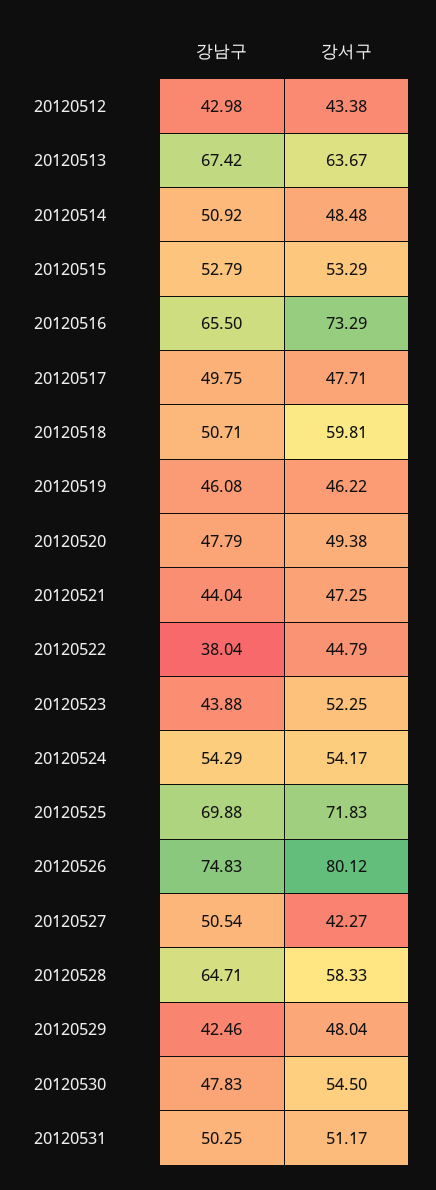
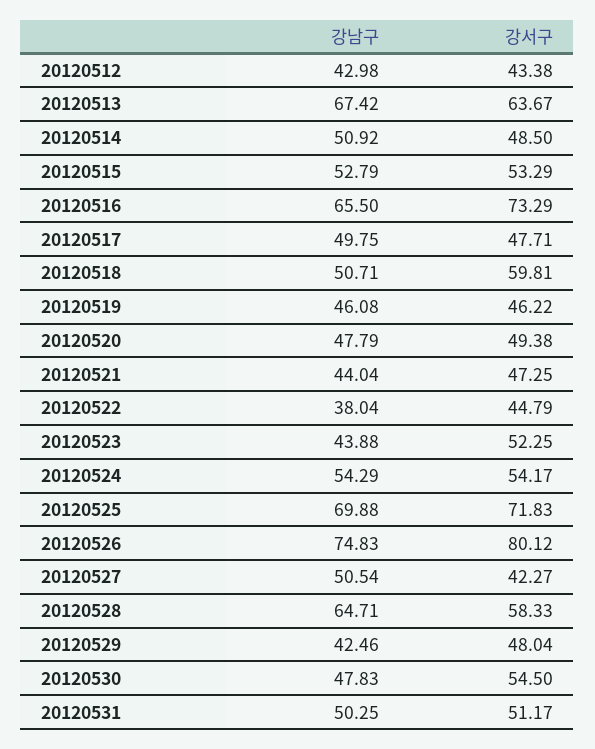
강서구, 20120514: 48.48 -> 48.5

